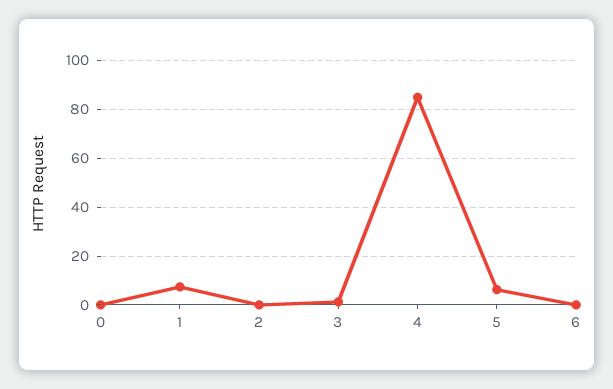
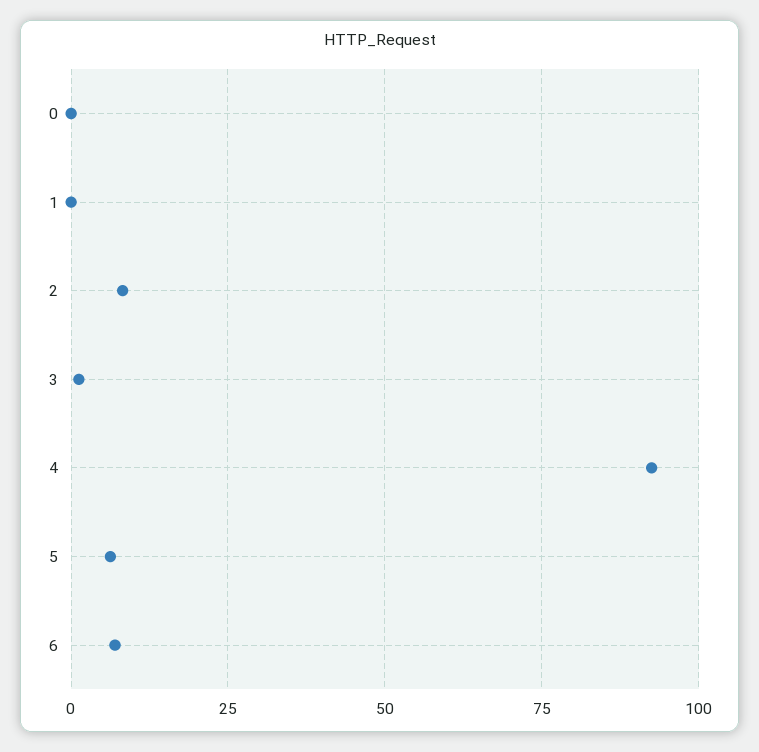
1: 7.5 -> 0
2: 0 -> 7.5
4: 85 -> 92.5
6: 0 -> 7.5

